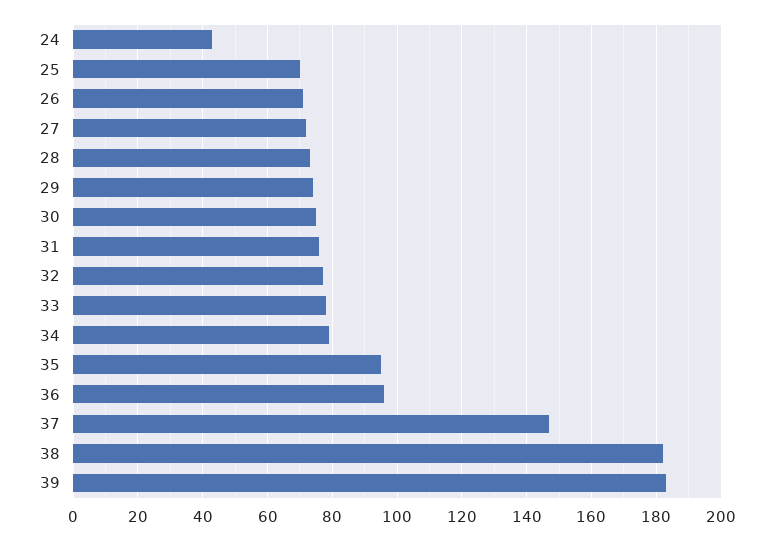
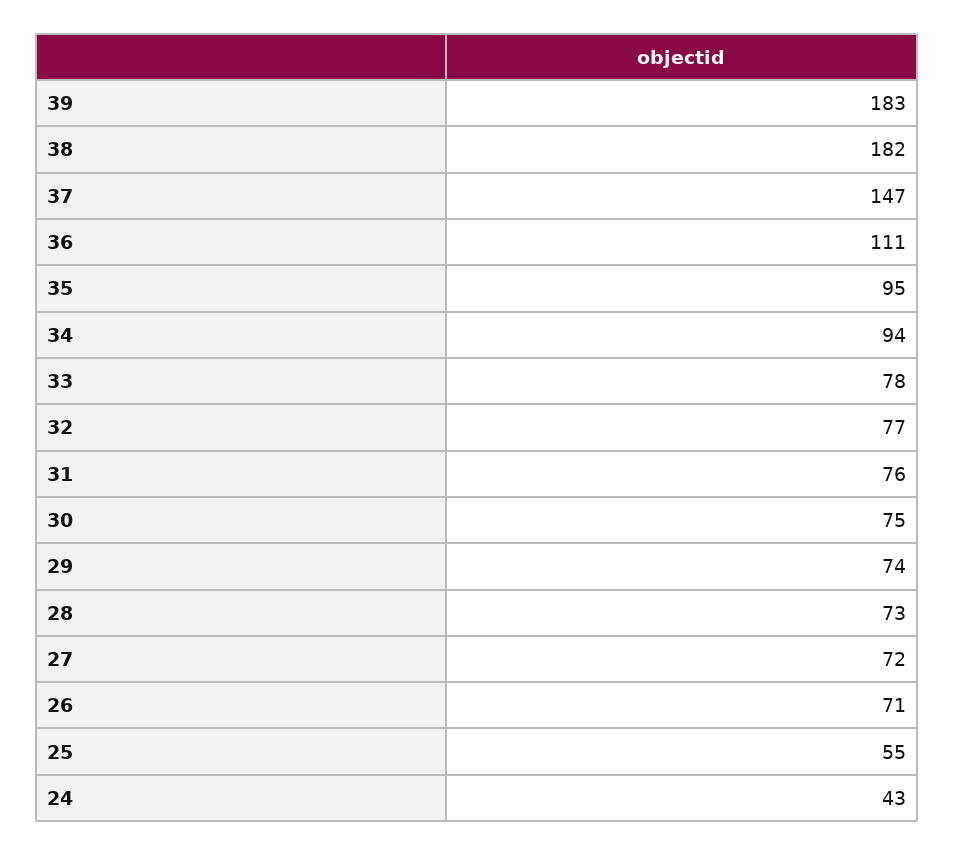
25: 70 -> 55
34: 80 -> 94
36: 95 -> 111

